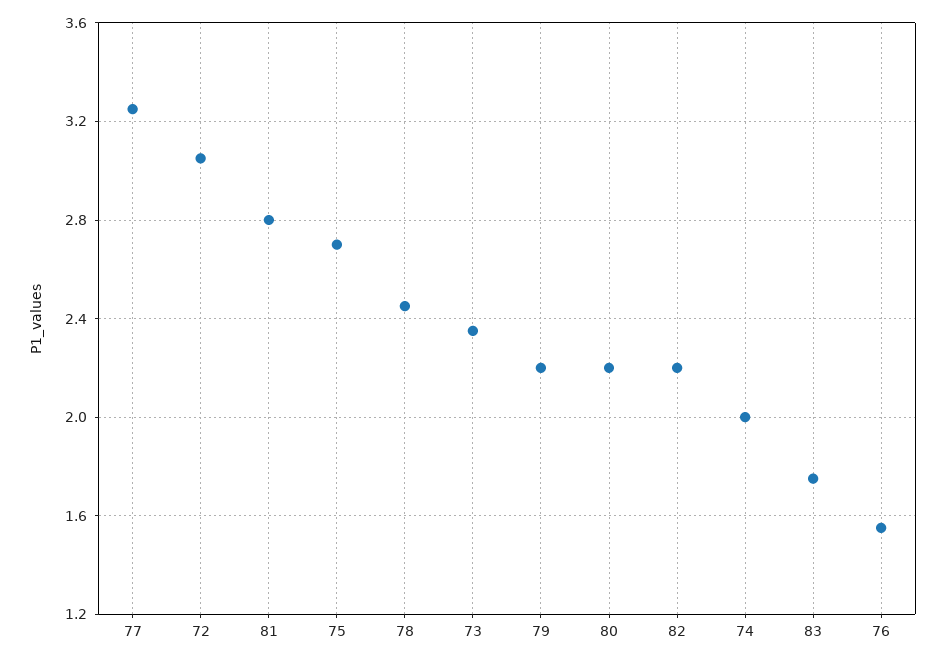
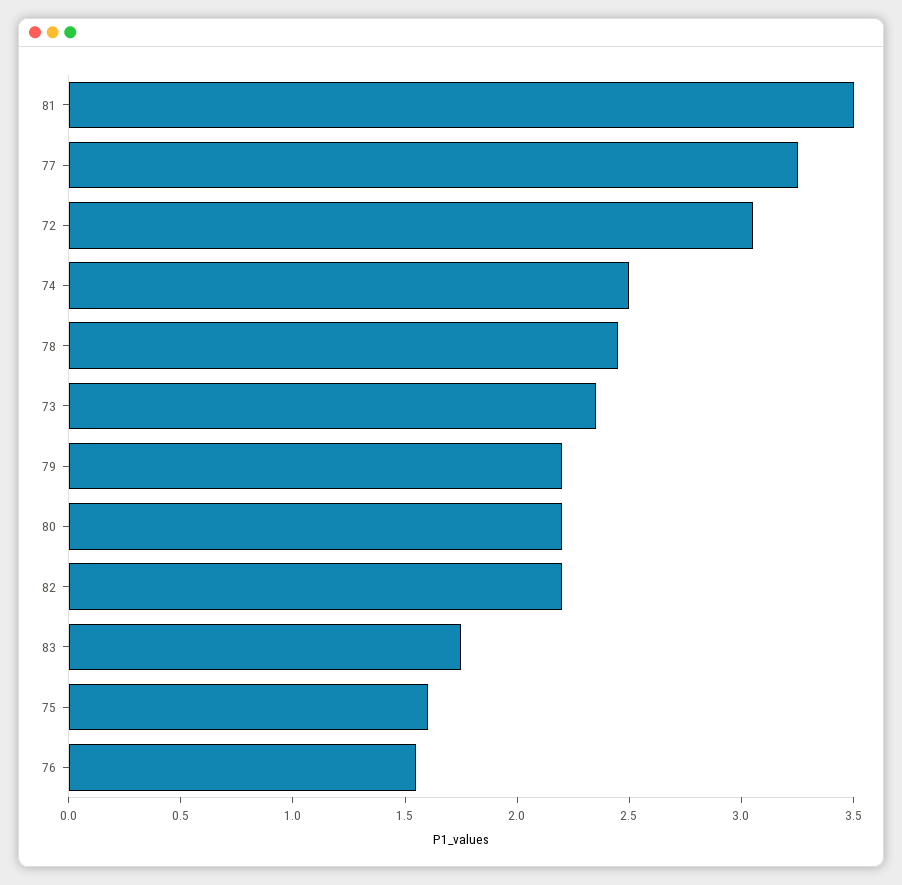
81: 2.8 -> 3.5
75: 2.7 -> 1.6
74: 2 -> 2.5

